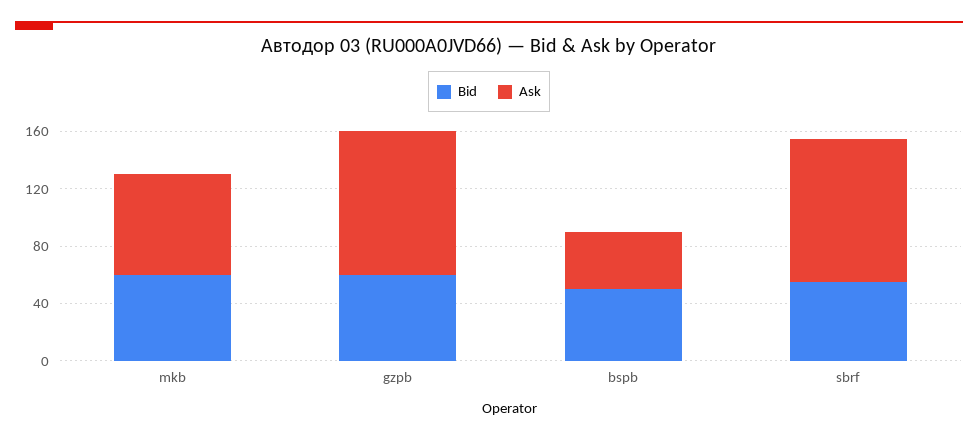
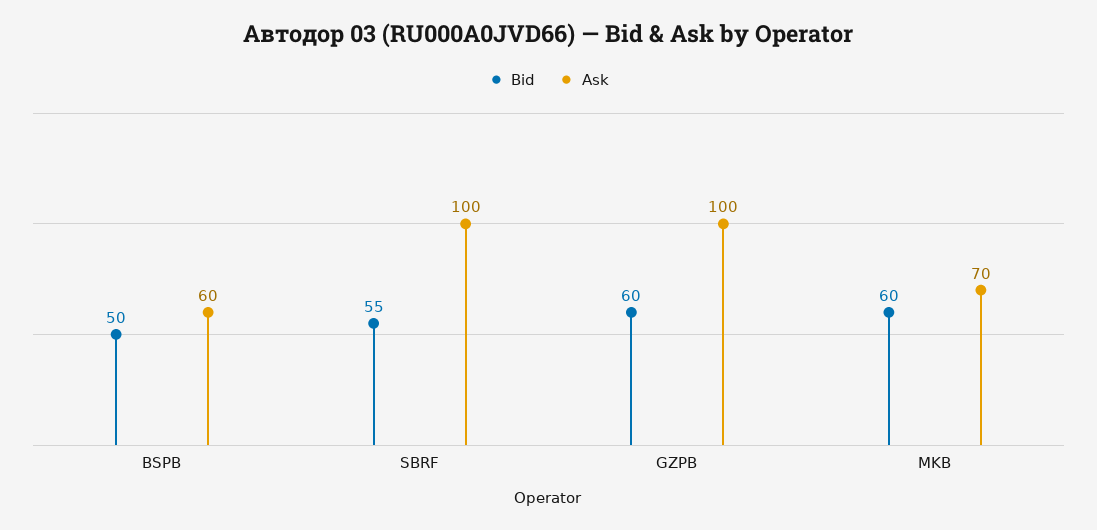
Ask, bspb: 40 -> 60

